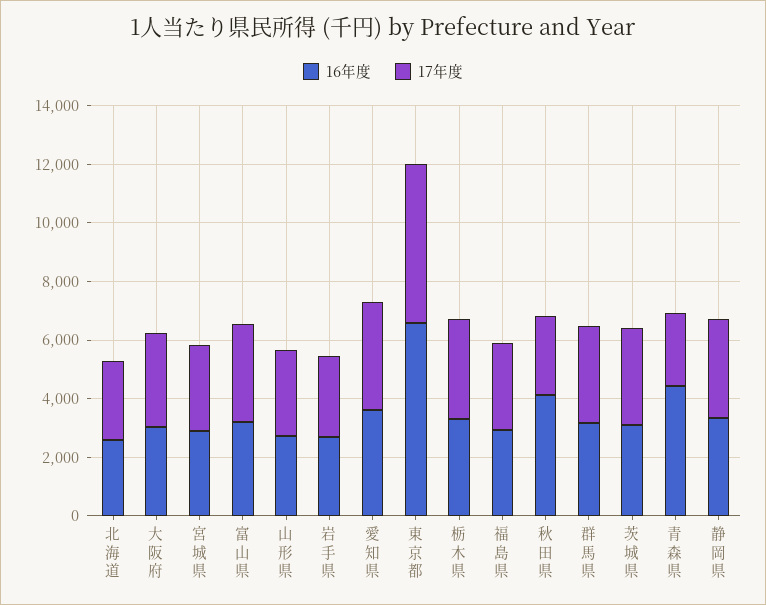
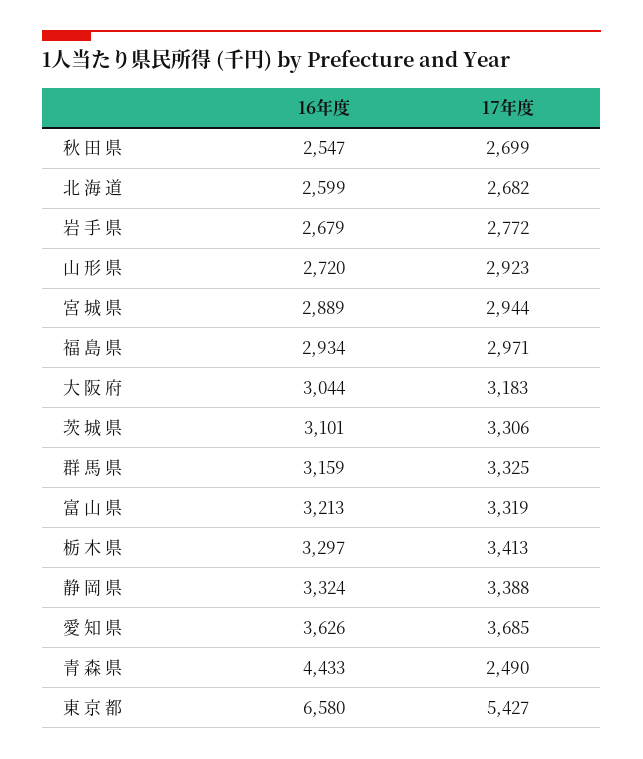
16年度, 秋 田 県: 4000 -> 2547

